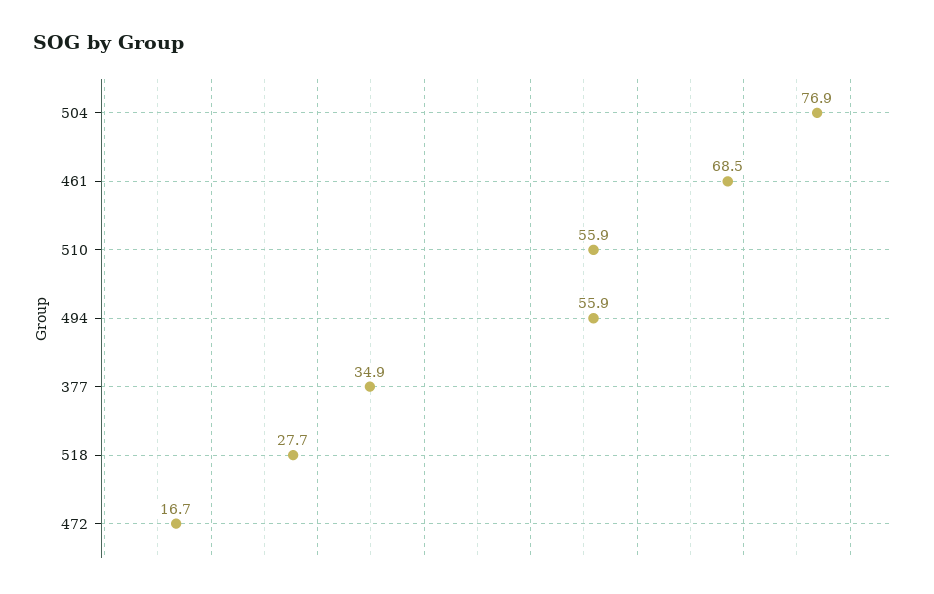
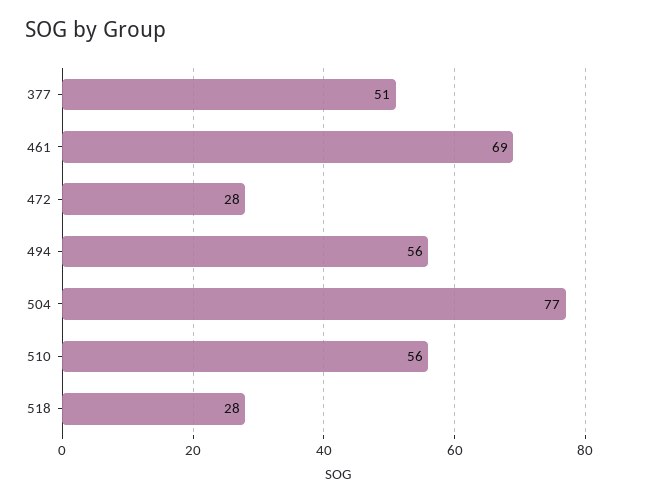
377: 34.9 -> 51
472: 16.7 -> 28

